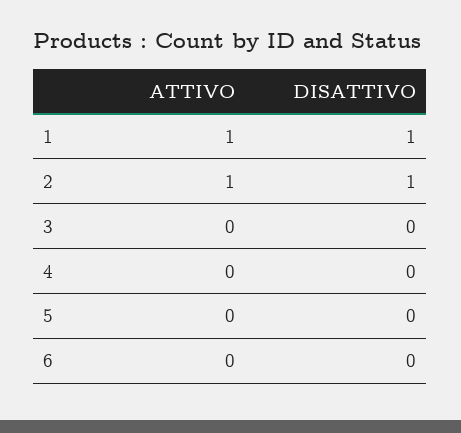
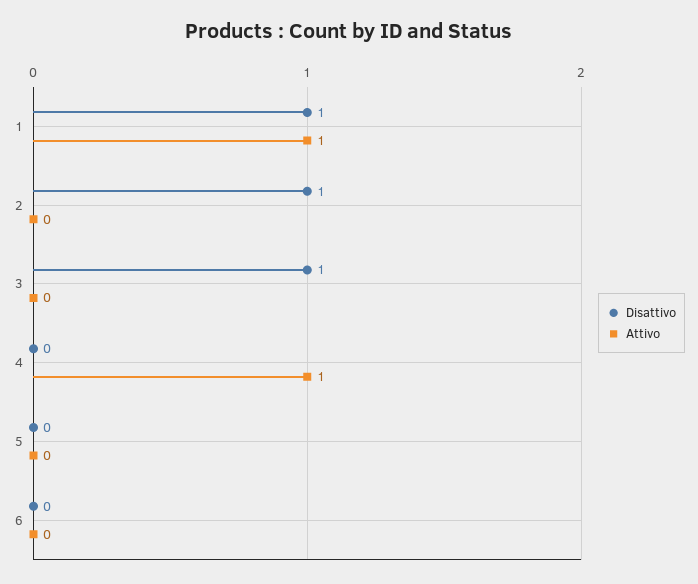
ATTIVO, 2: 1 -> 0
DISATTIVO, 3: 0 -> 1
ATTIVO, 4: 0 -> 1

